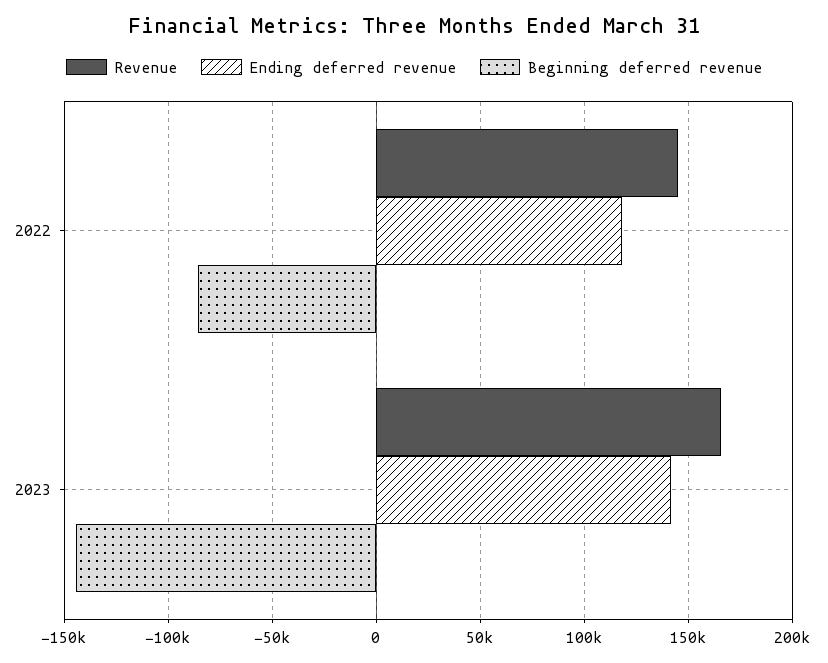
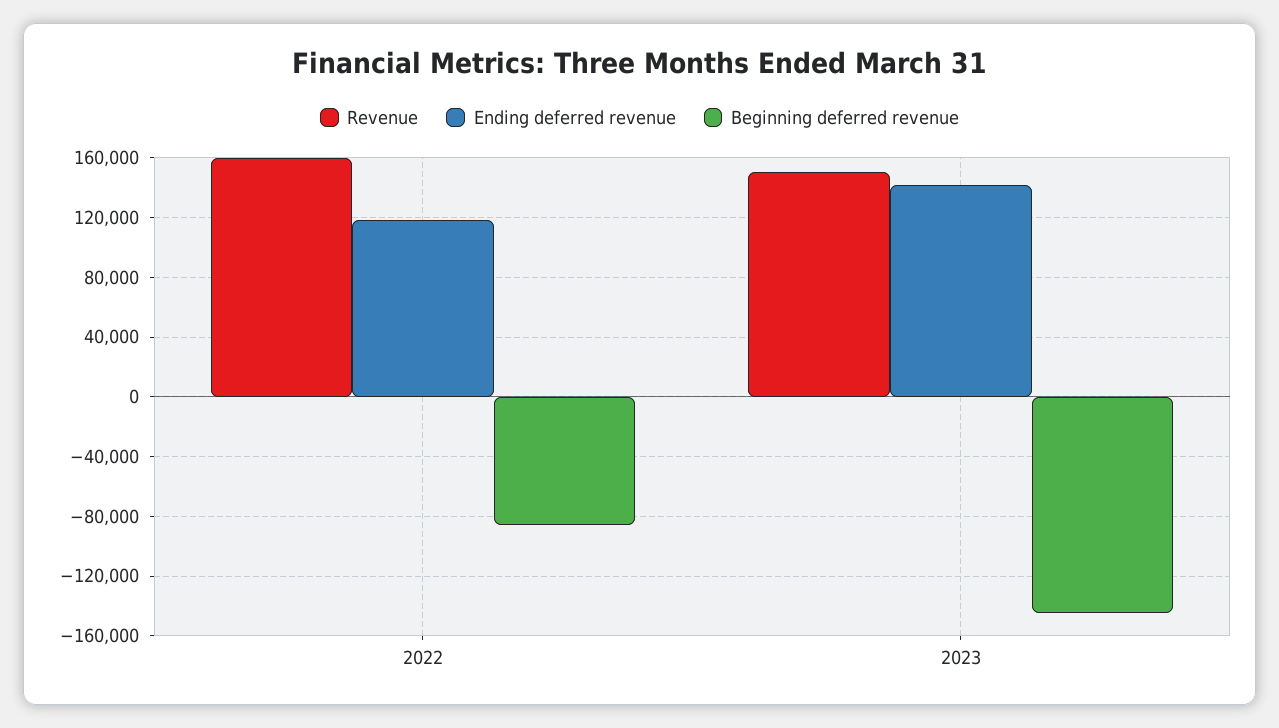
Revenue, 2022: 145000 -> 160000
Revenue, 2023: 165000 -> 150000

